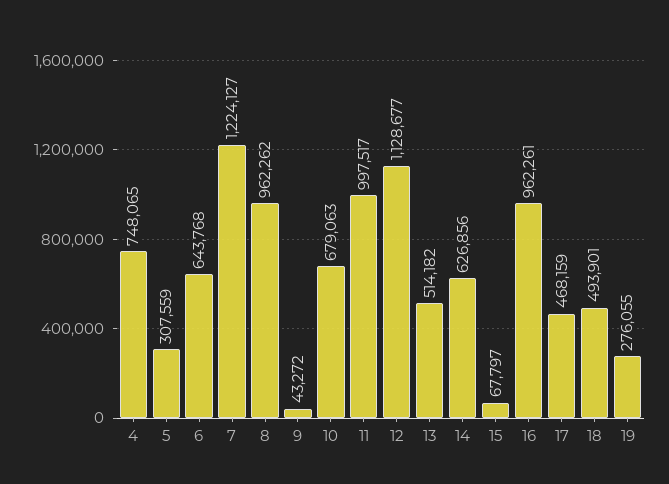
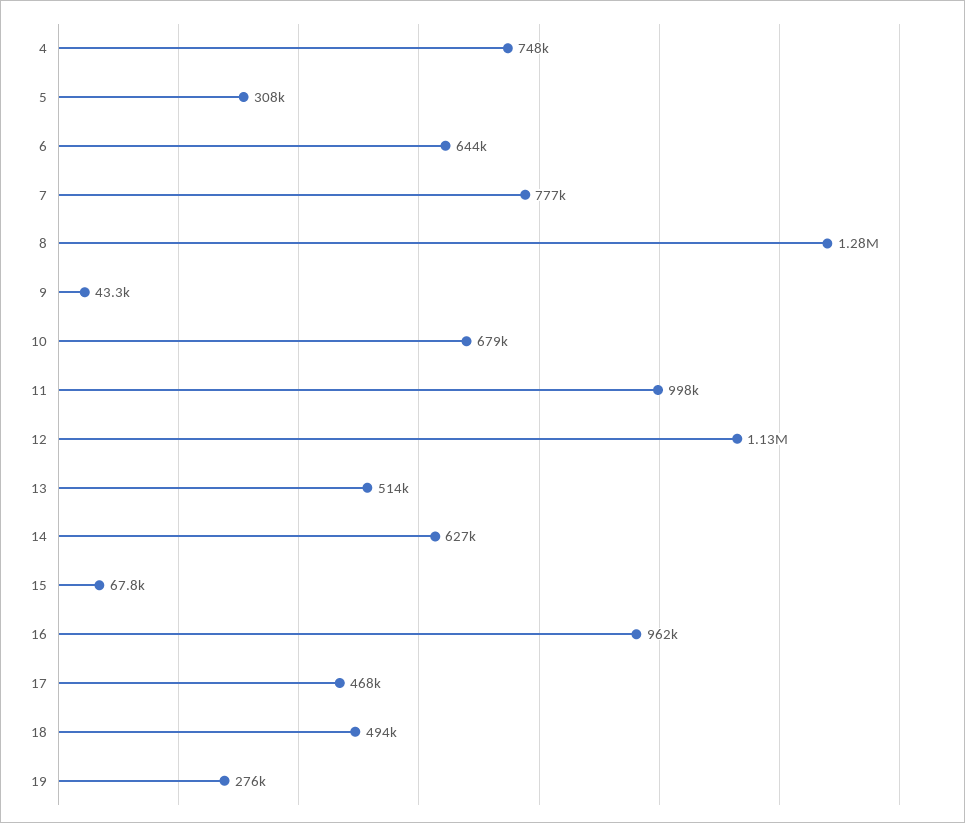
7: 1224127 -> 777000
8: 962262 -> 1280000

